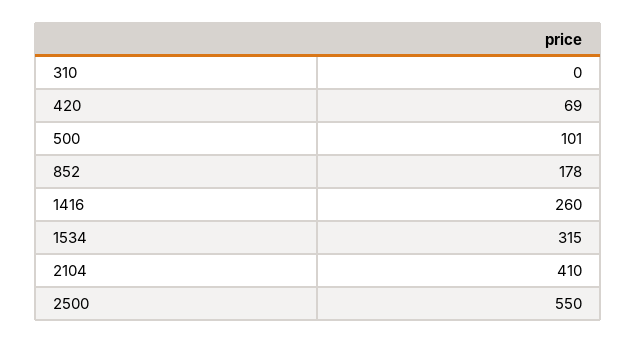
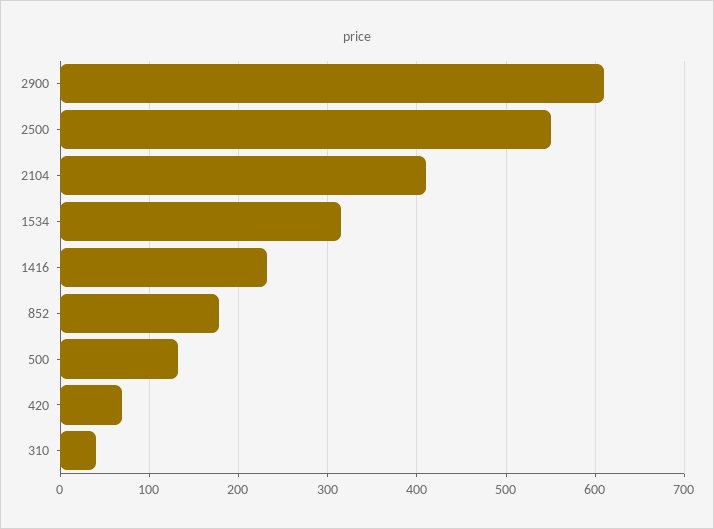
310: 0 -> 40
500: 101 -> 130
1416: 260 -> 230
2900: none -> 610

